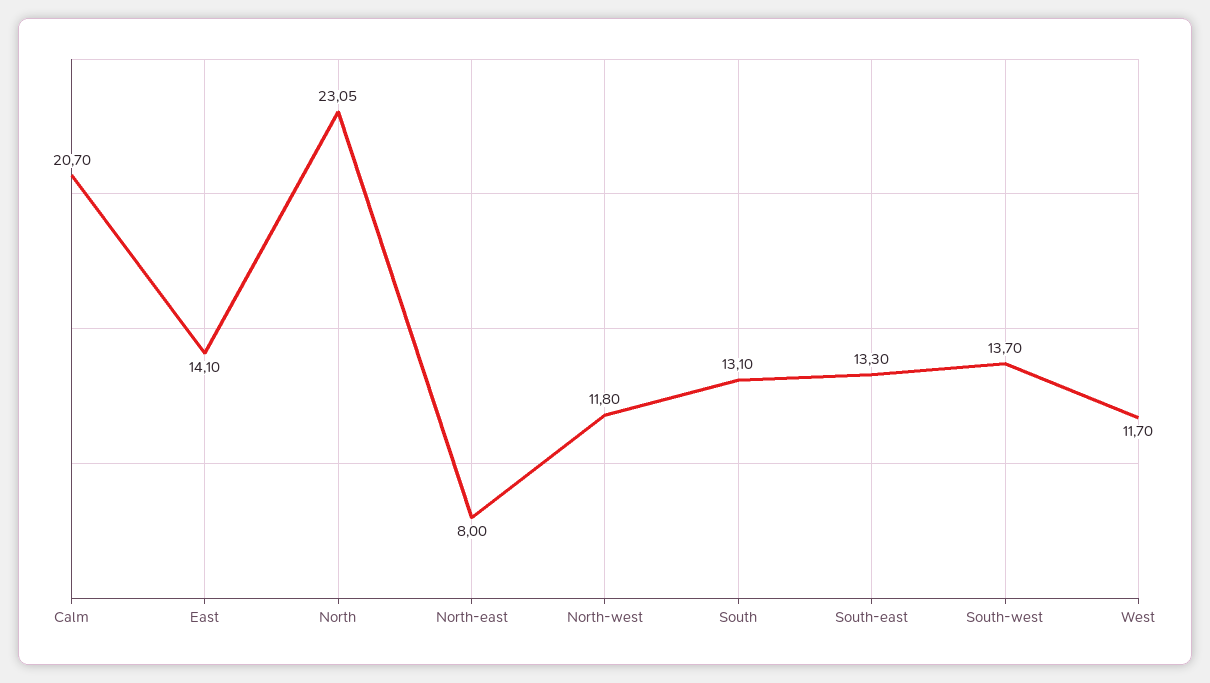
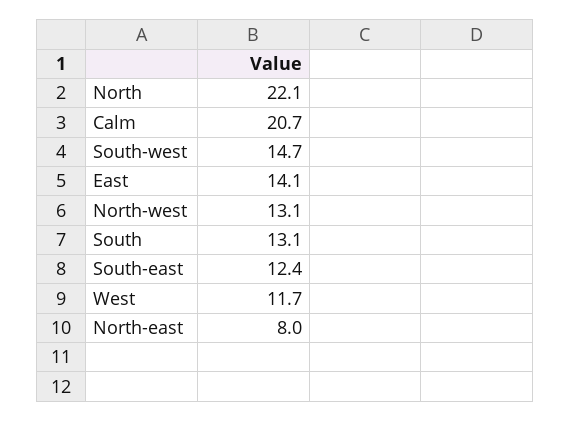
North: 23.05 -> 22.1
North-west: 11.8 -> 13.1
South-east: 13.3 -> 12.4
South-west: 13.7 -> 14.7

